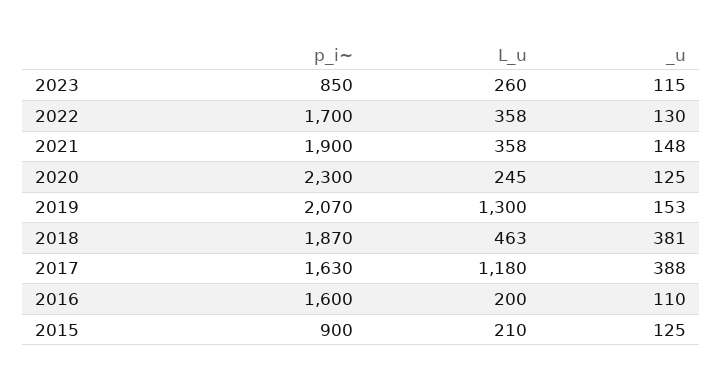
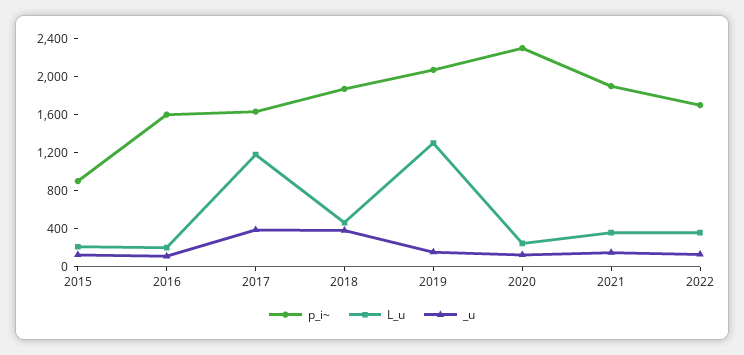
p_i~, 2023: 850 -> none
L_u, 2023: 260 -> none
_u, 2023: 115 -> none

